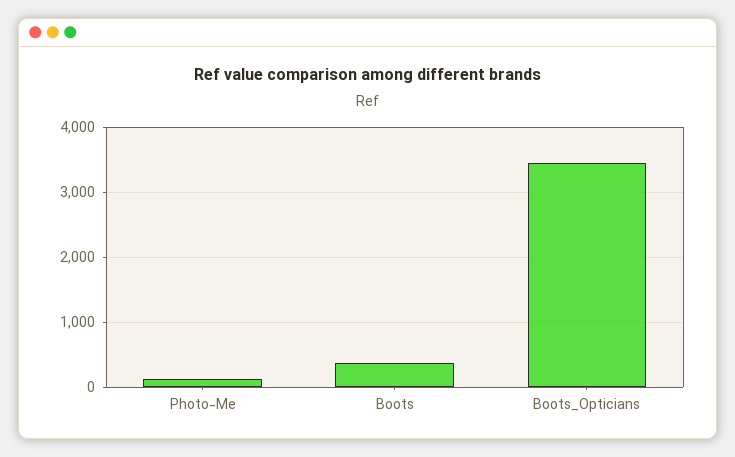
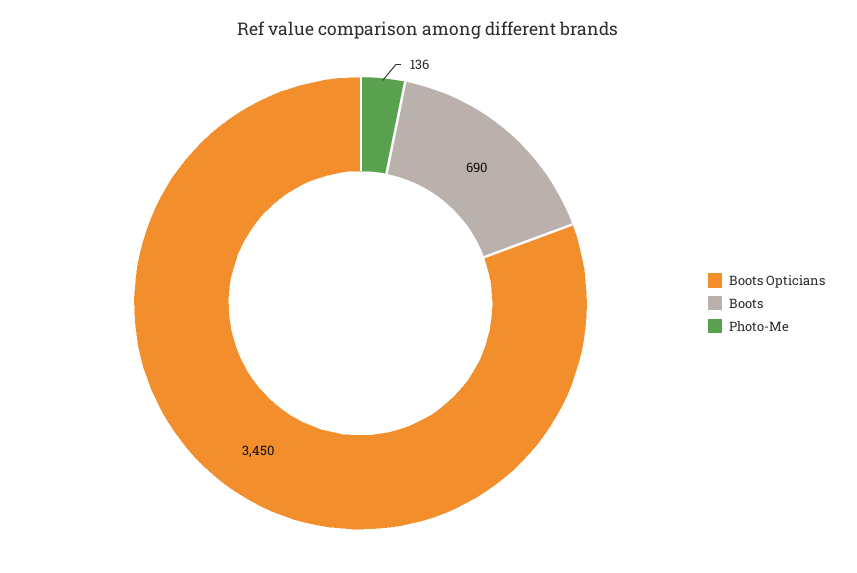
Boots: 400 -> 690

